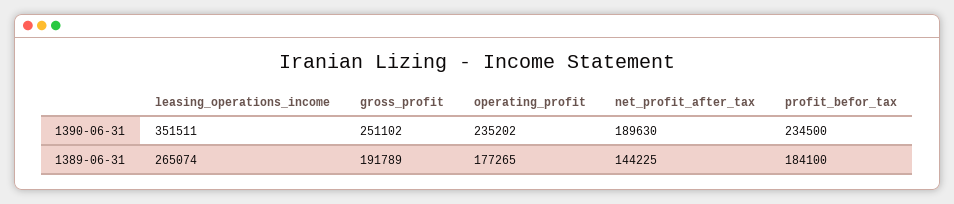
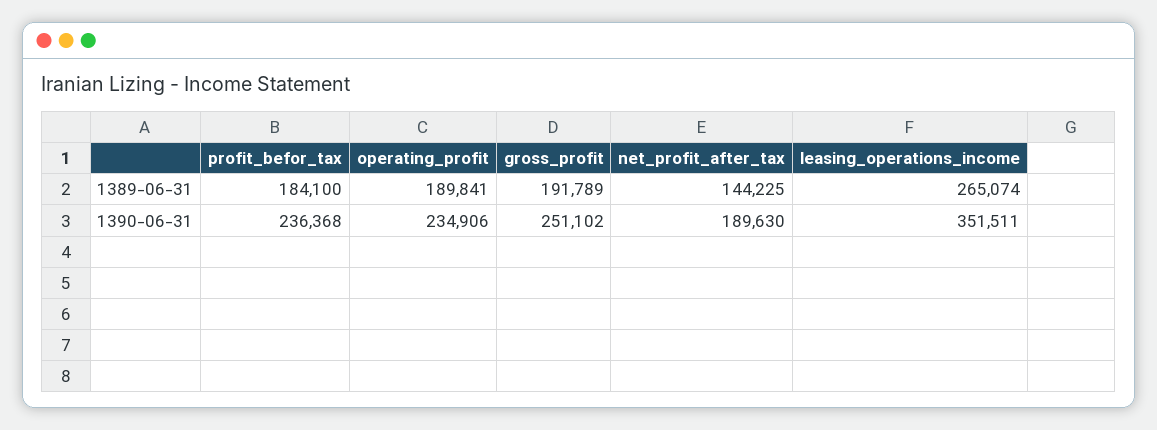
operating_profit, 1390-06-31: 235202 -> 234906
profit_befor_tax, 1390-06-31: 234500 -> 236368
operating_profit, 1389-06-31: 177265 -> 189841

